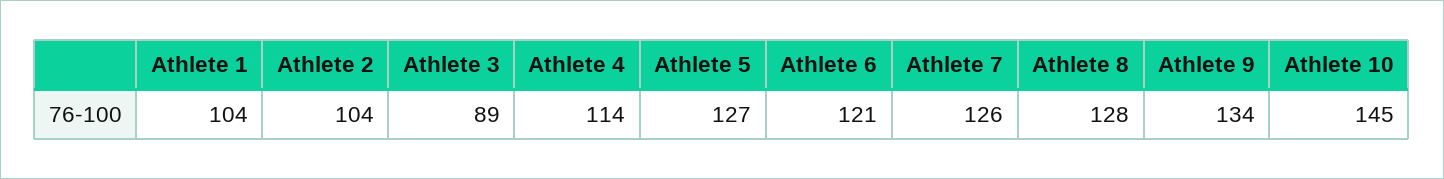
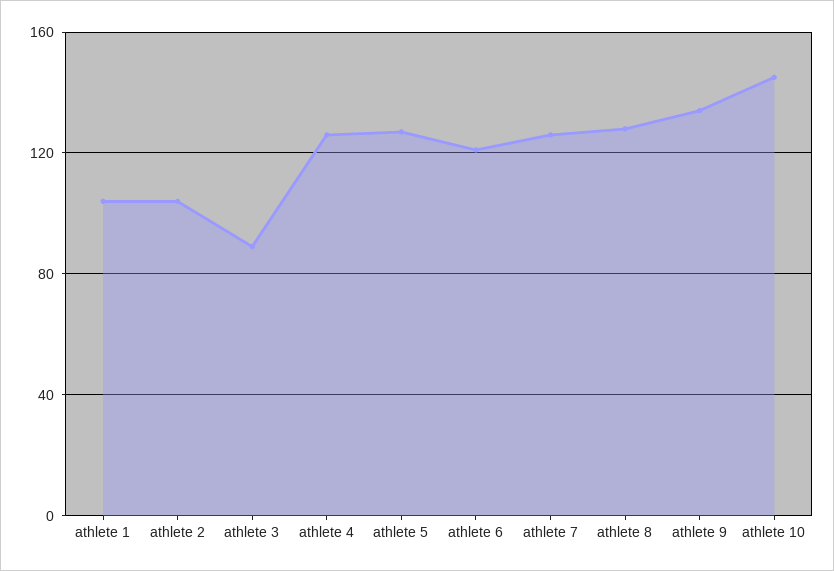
Athlete 4: 114 -> 125

